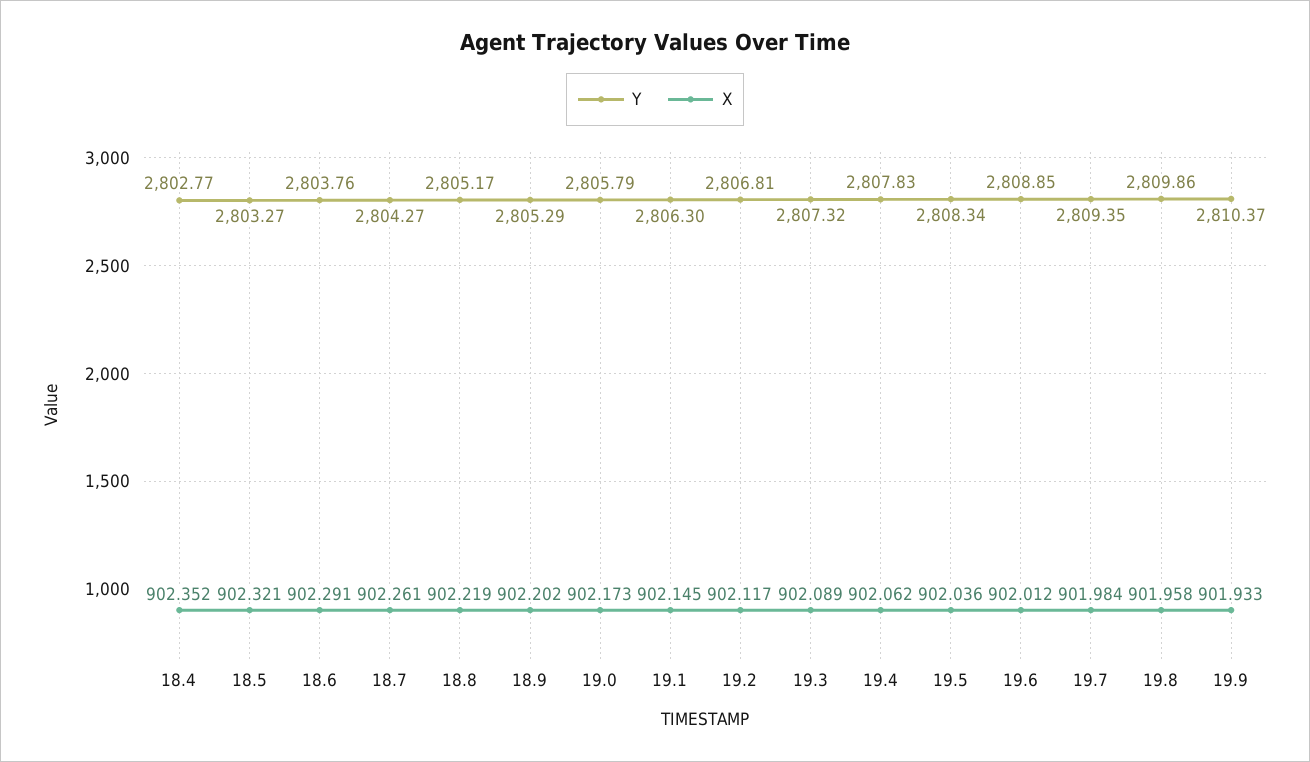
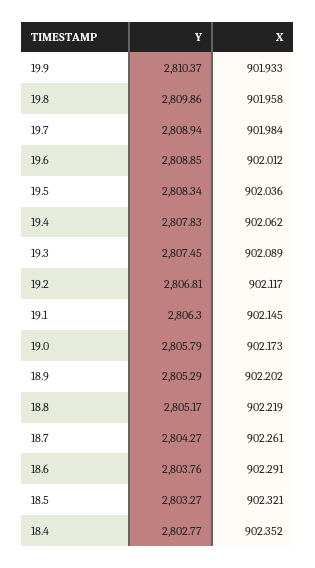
Y, 19.3: 2807.32 -> 2807.45
Y, 19.7: 2809.35 -> 2808.94

